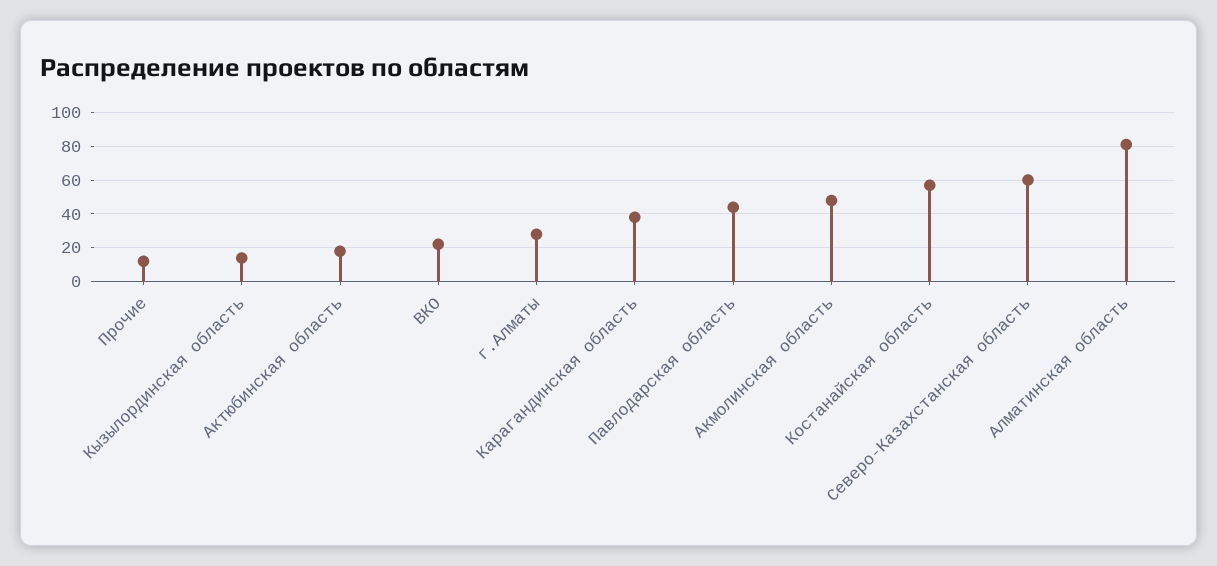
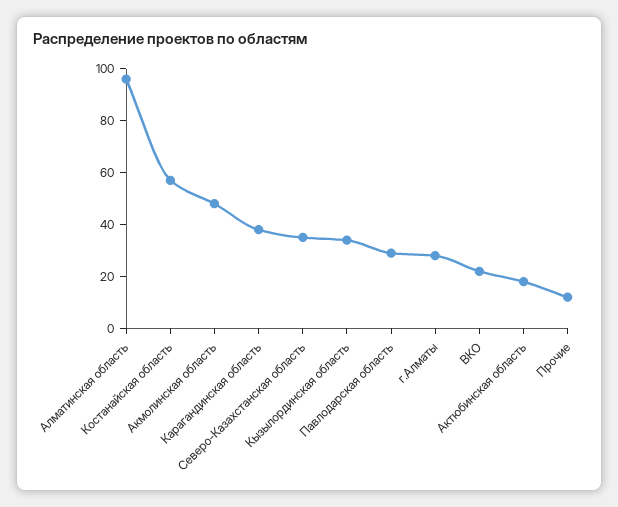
Кызылординская область: 15 -> 35
Павлодарская область: 45 -> 30
Северо-Казахстанская область: 60 -> 35
Алматинская область: 80 -> 95

